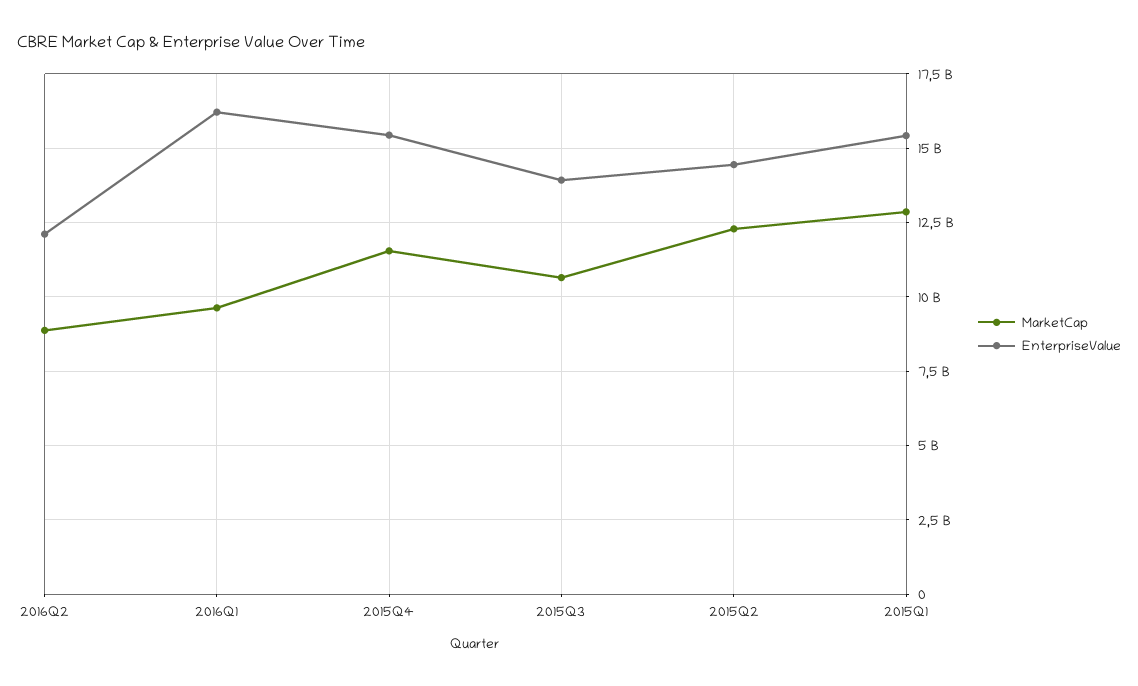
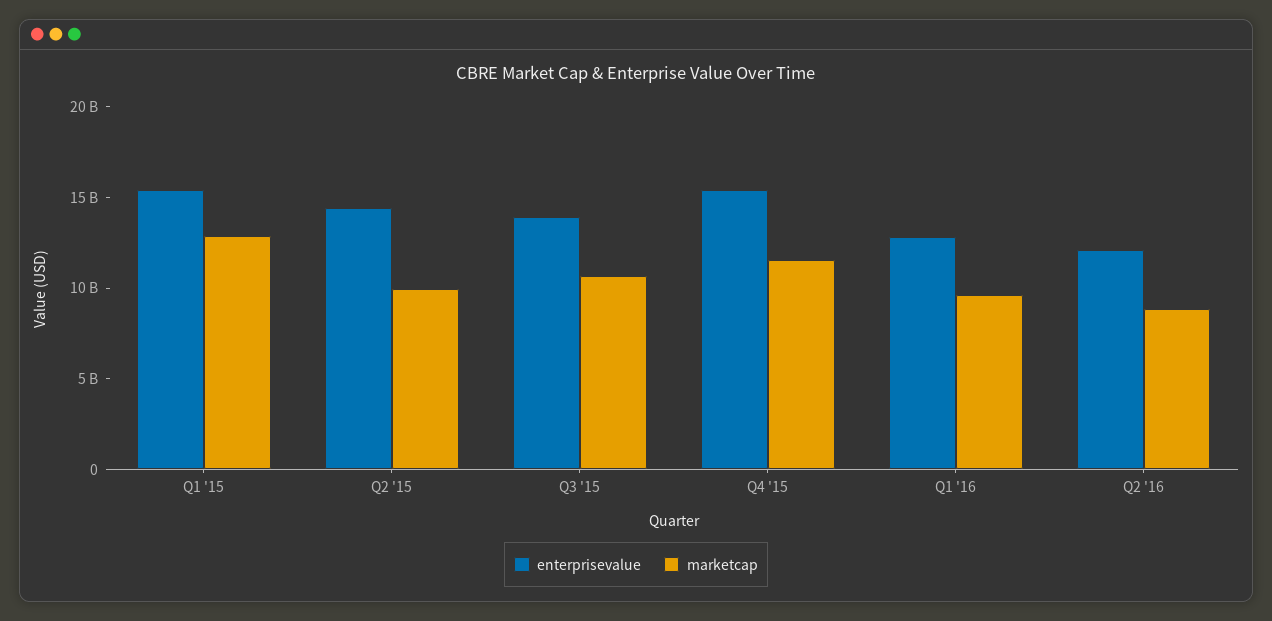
EnterpriseValue, 2016Q1: 16250000000 -> 13000000000
MarketCap, 2015Q2: 12250000000 -> 10000000000

